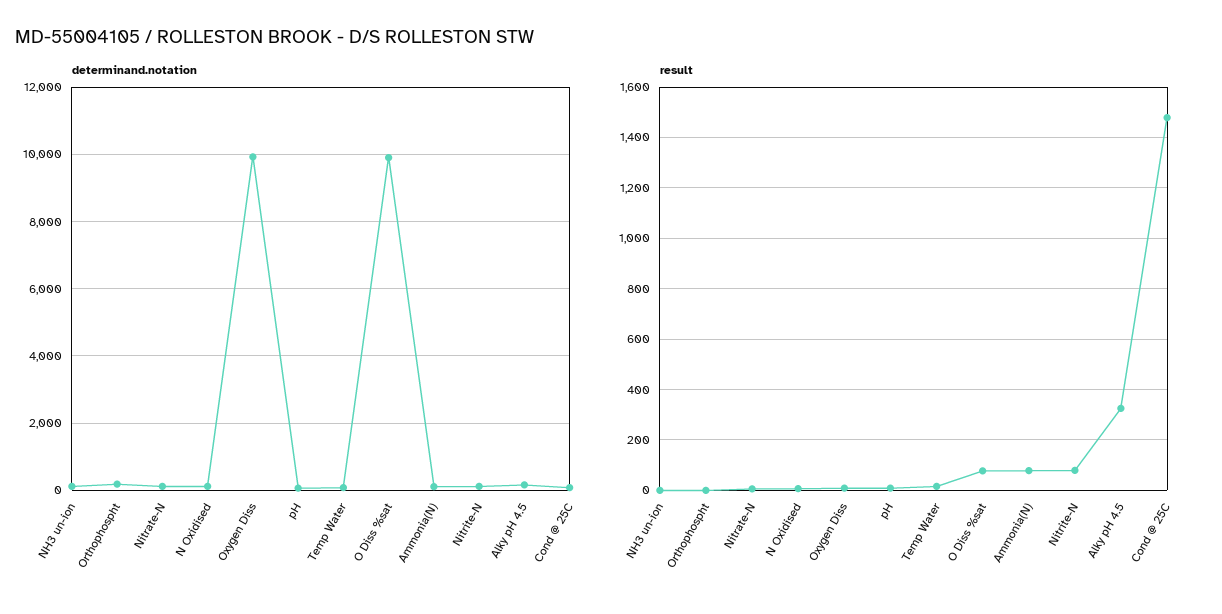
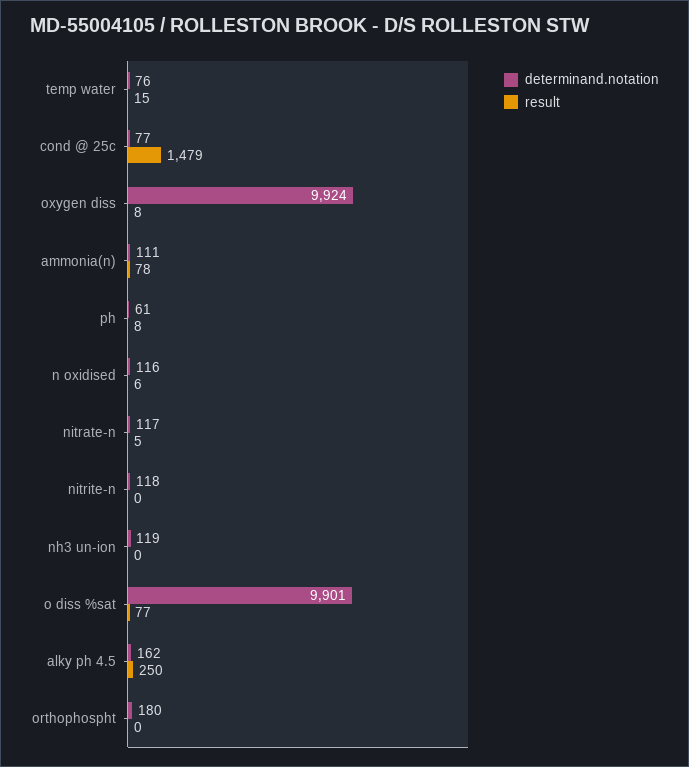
result, Nitrite-N: 75 -> 0
result, Alky pH 4.5: 325 -> 250

